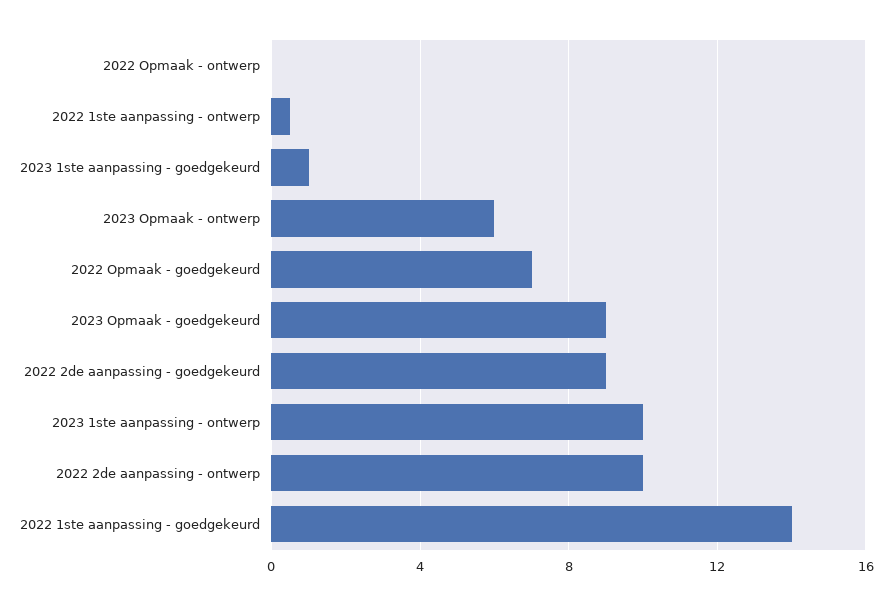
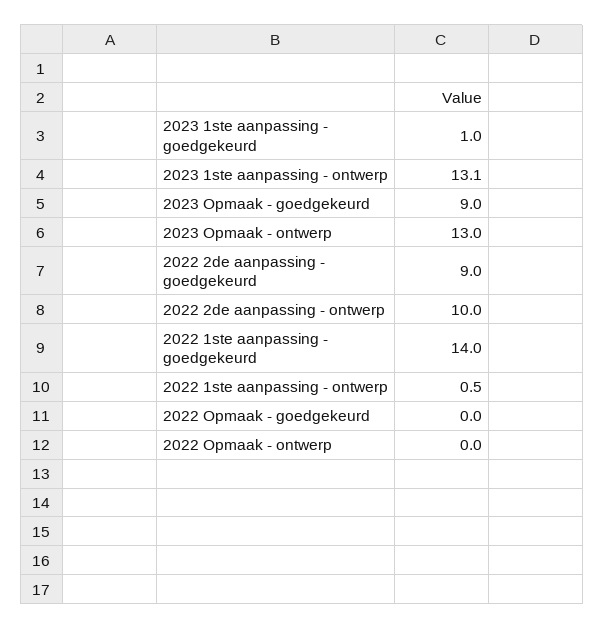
2023 Opmaak - ontwerp: 6 -> 13
2022 Opmaak - goedgekeurd: 7 -> 0
2023 1ste aanpassing - ontwerp: 10 -> 13.1

